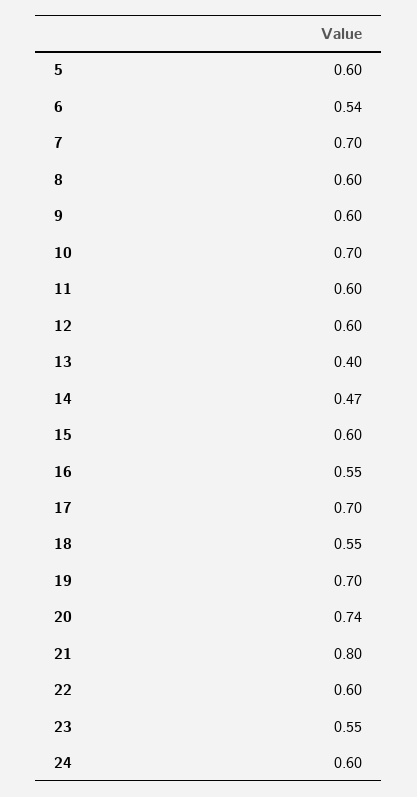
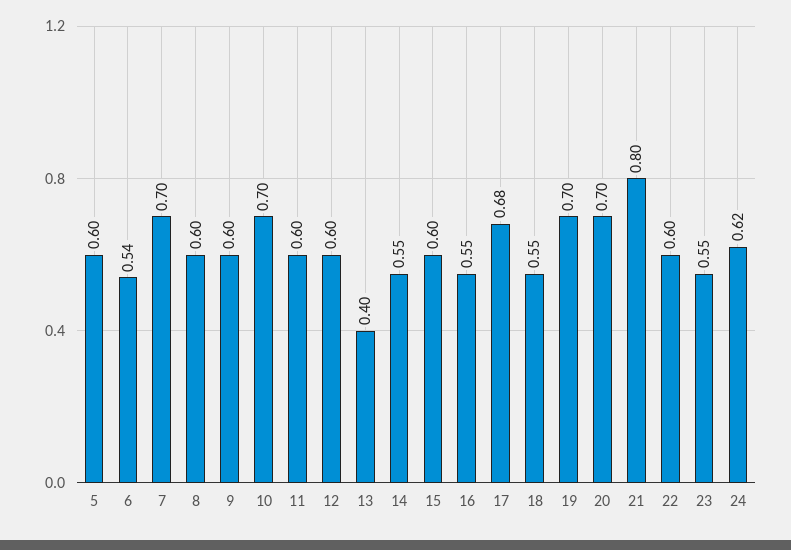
14: 0.47 -> 0.55
17: 0.7 -> 0.68
20: 0.74 -> 0.7
24: 0.6 -> 0.62

